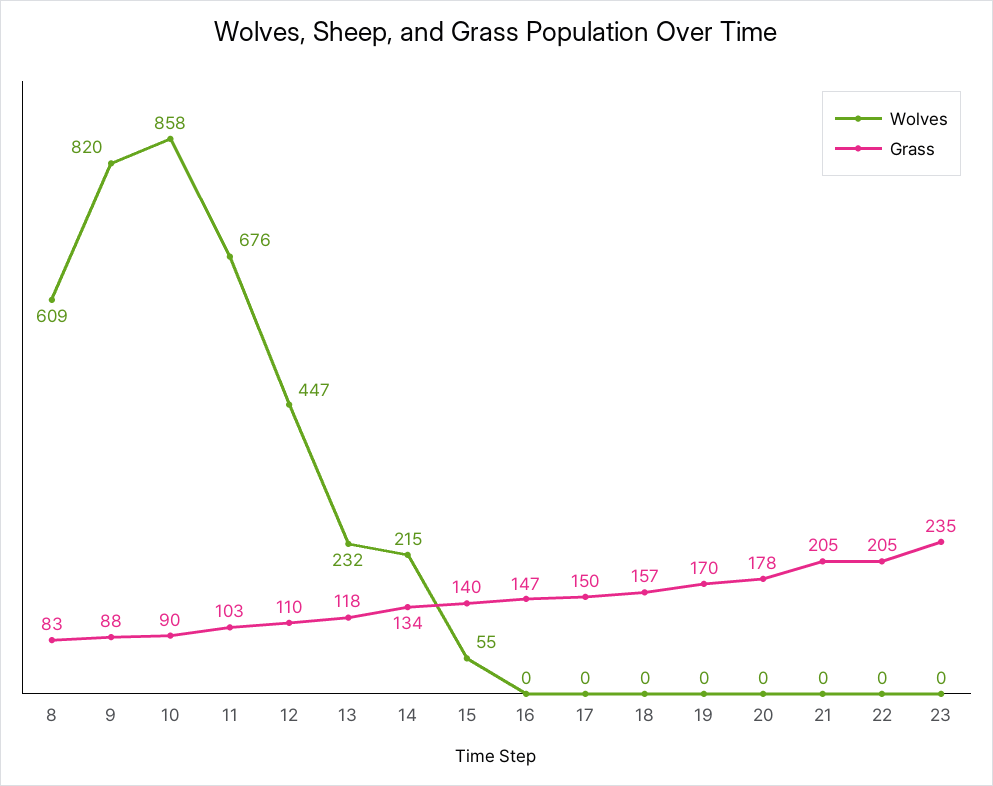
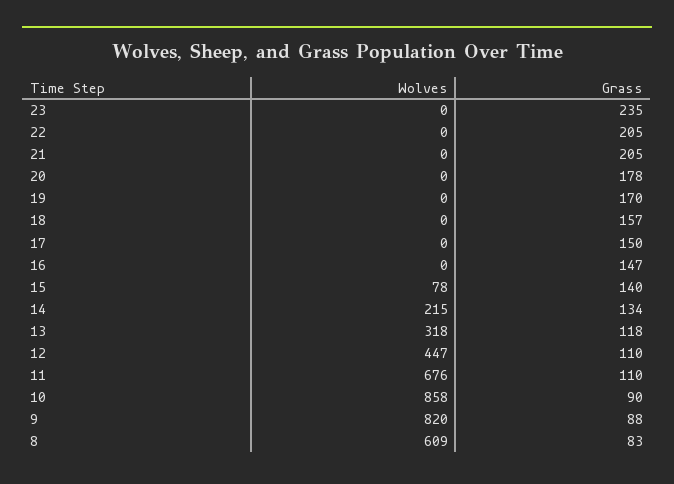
Grass, 11: 103 -> 110
Wolves, 13: 232 -> 318
Wolves, 15: 55 -> 78

